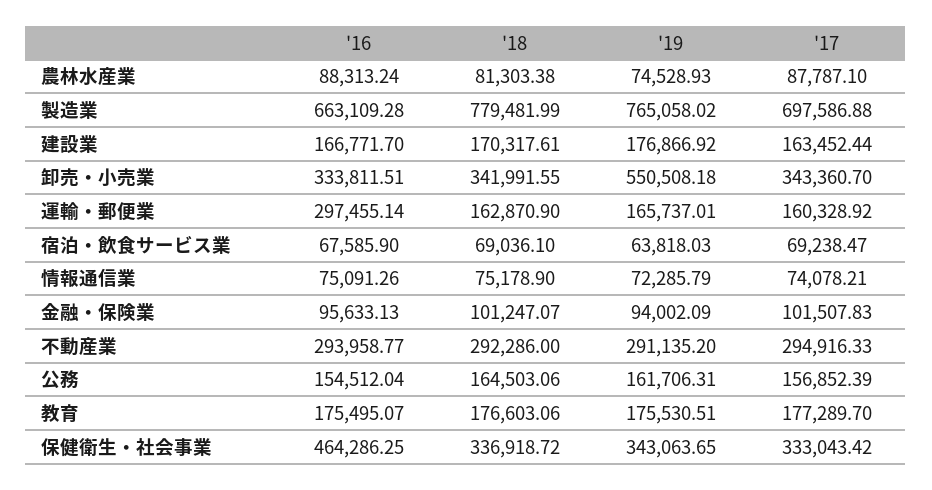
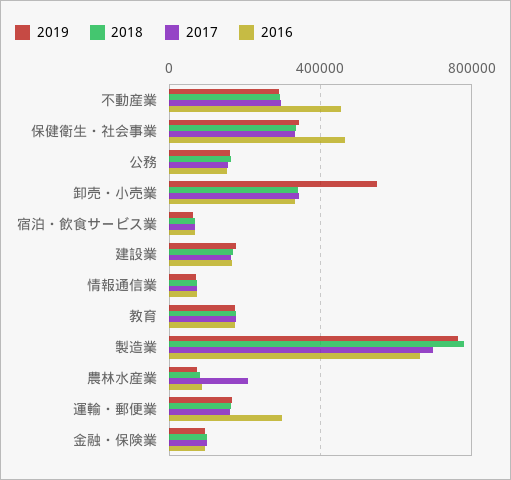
'17, 農林水産業: 87787.1 -> 200000
'16, 不動産業: 293958.77 -> 450000

